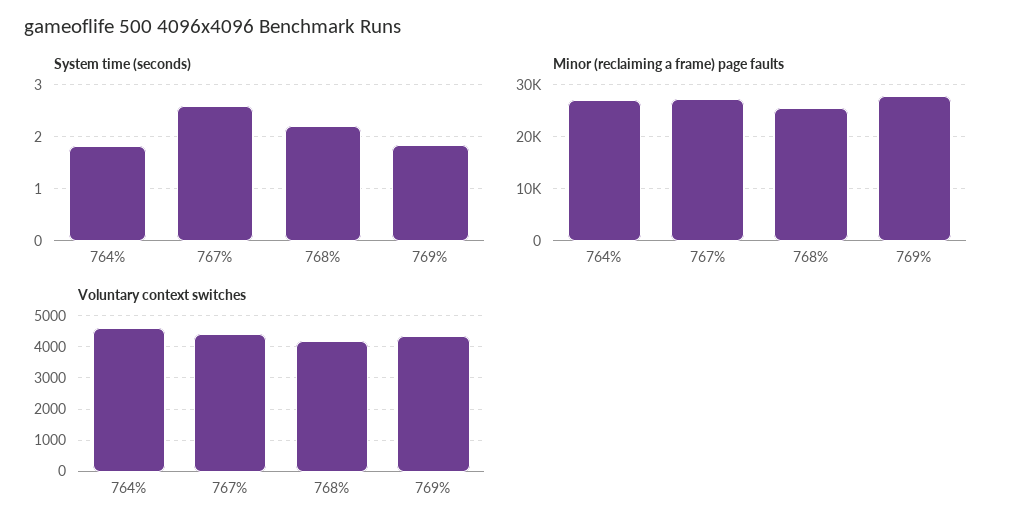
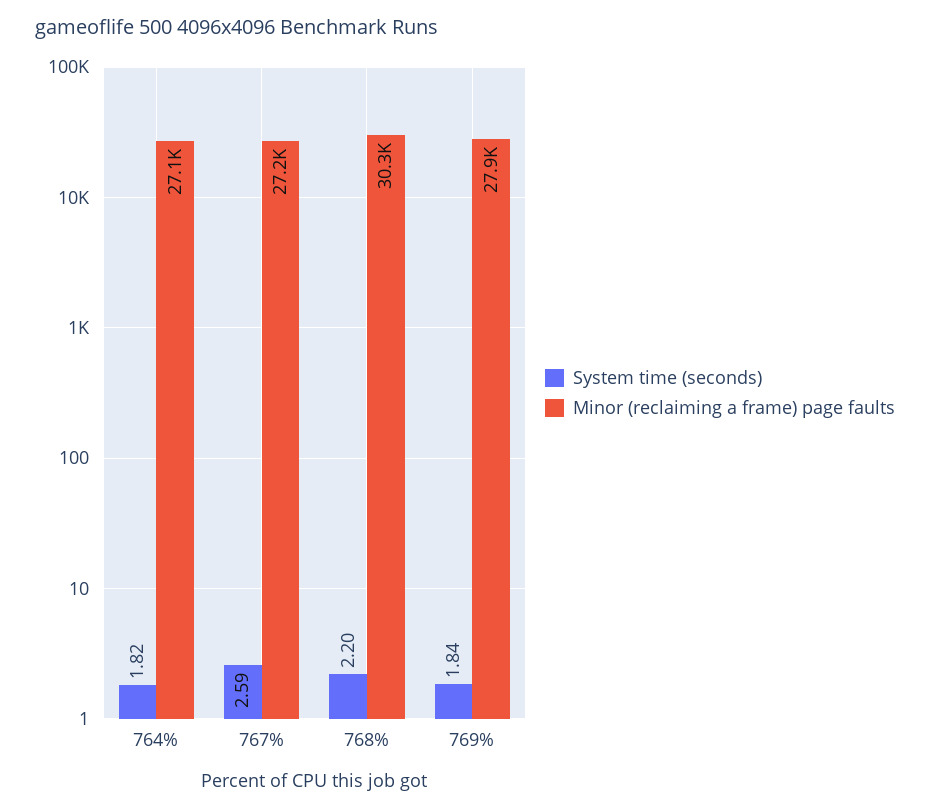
Minor (reclaiming a frame) page faults, 768%: 26000 -> 30300
Voluntary context switches, 764%: 4600 -> none
Voluntary context switches, 767%: 4400 -> none
Voluntary context switches, 768%: 4200 -> none
Voluntary context switches, 769%: 4400 -> none

